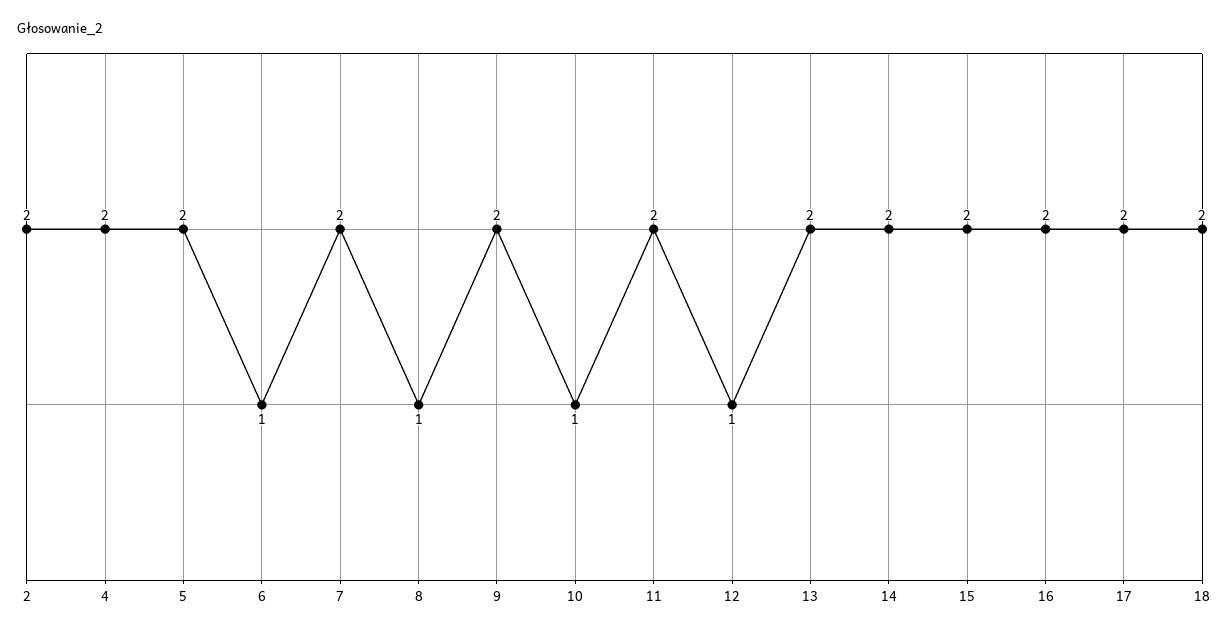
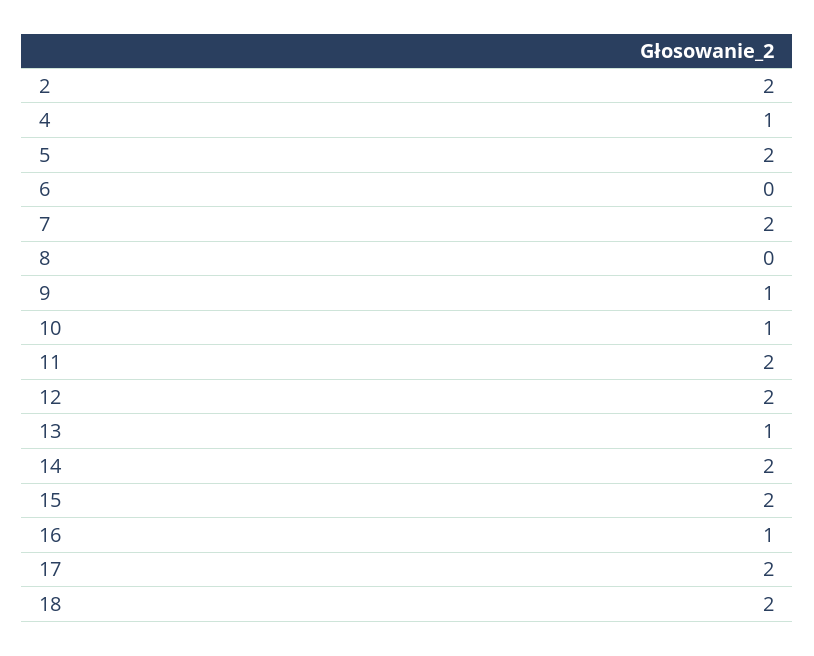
4: 2 -> 1
6: 1 -> 0
8: 1 -> 0
9: 2 -> 1
12: 1 -> 2
13: 2 -> 1
16: 2 -> 1

